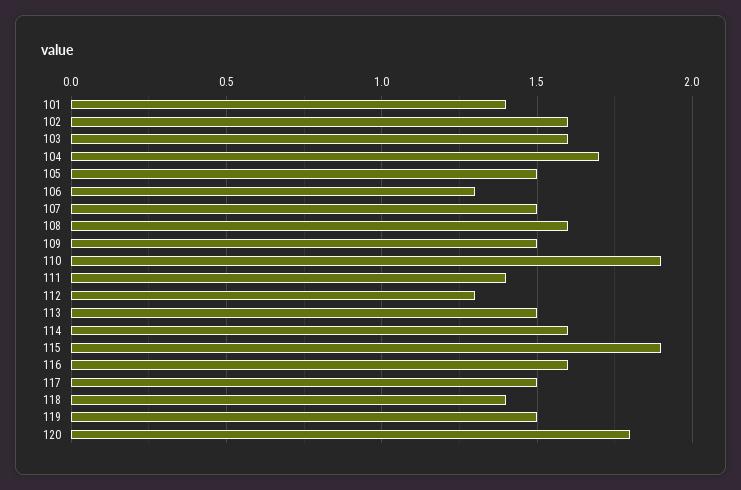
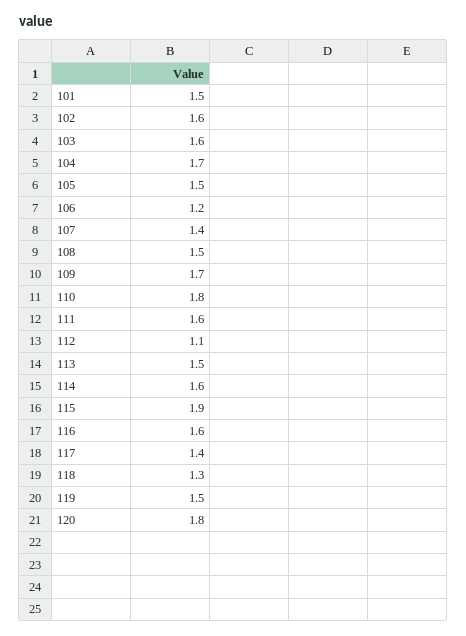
101: 1.4 -> 1.5
106: 1.3 -> 1.2
107: 1.5 -> 1.4
108: 1.6 -> 1.5
109: 1.5 -> 1.7
110: 1.9 -> 1.8
111: 1.4 -> 1.6
112: 1.3 -> 1.1
117: 1.5 -> 1.4
118: 1.4 -> 1.3

